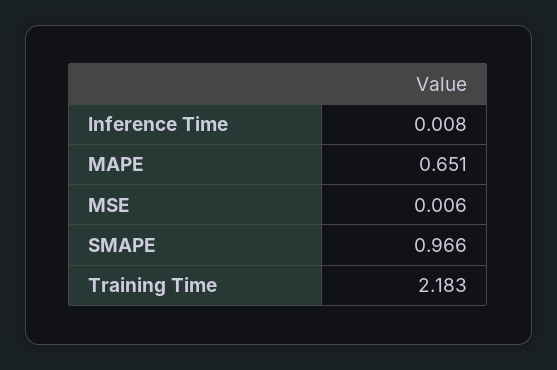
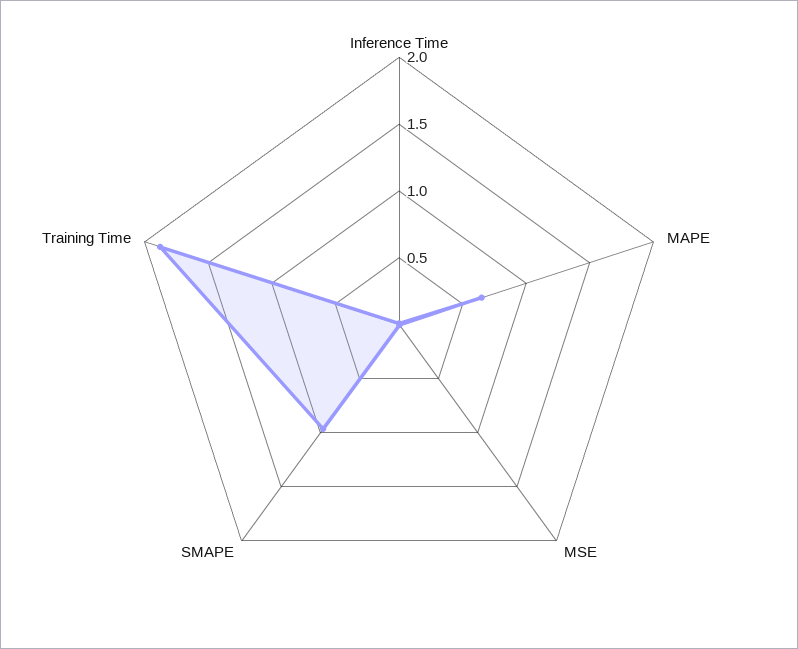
Training Time: 2.183 -> 1.9

